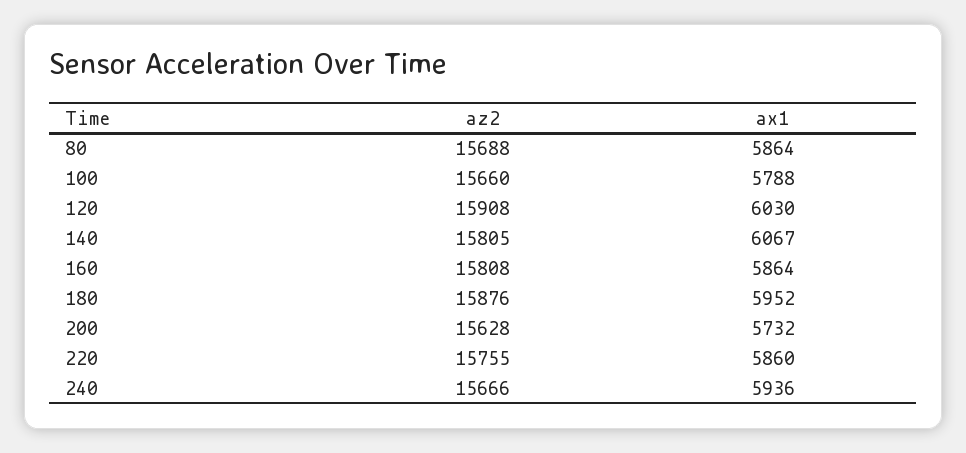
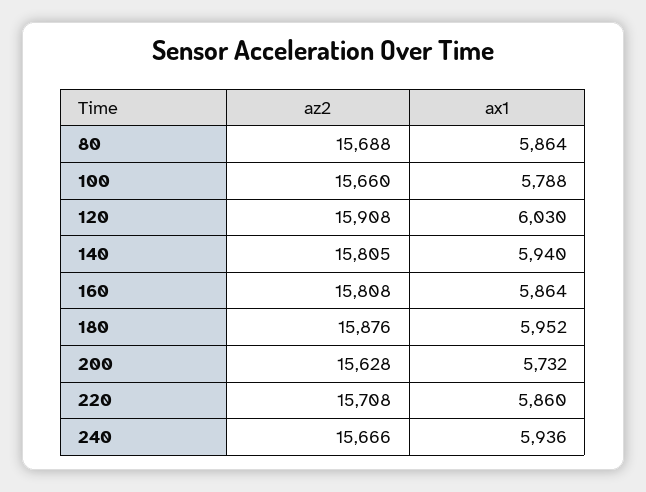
ax1, 140: 6067 -> 5940
az2, 220: 15755 -> 15708

